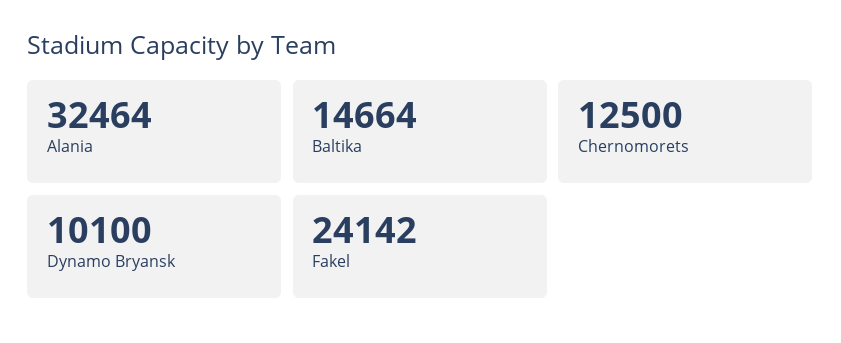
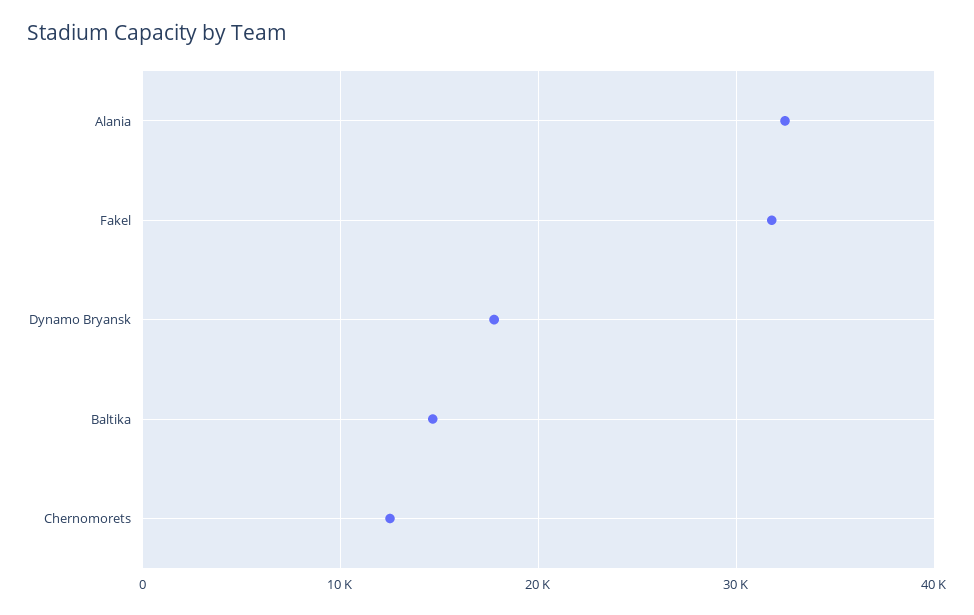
Dynamo Bryansk: 10100 -> 18000
Fakel: 24142 -> 32000

